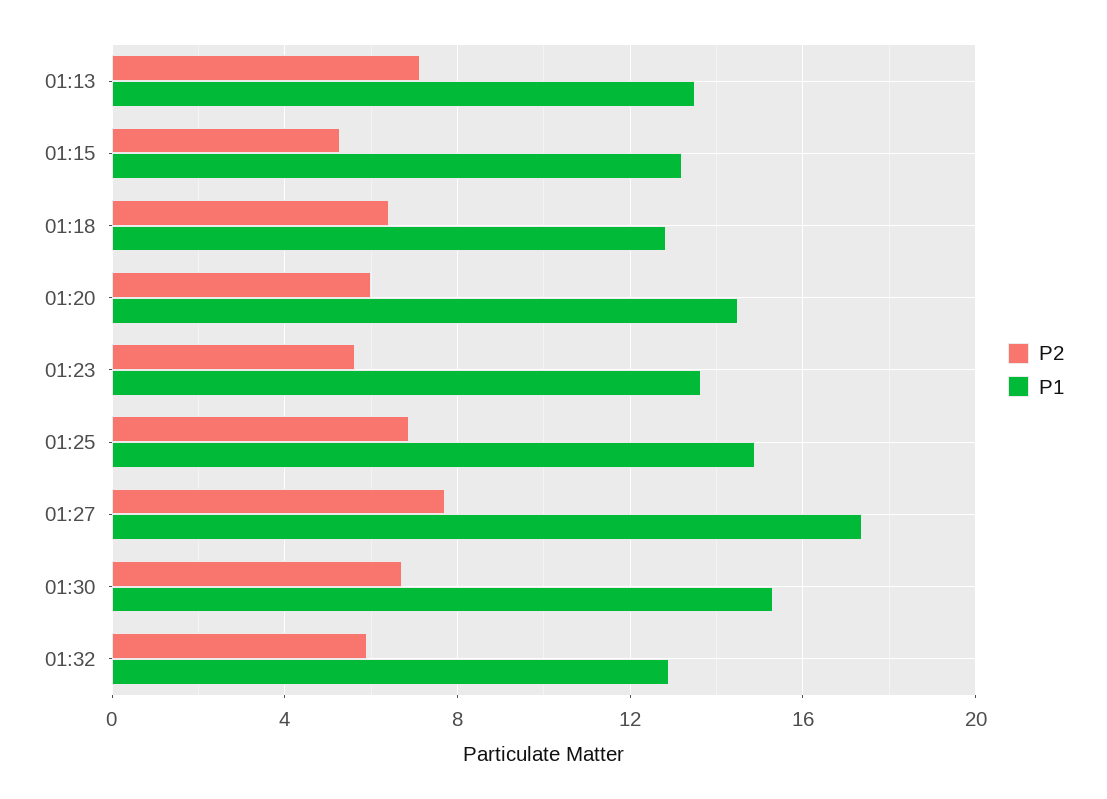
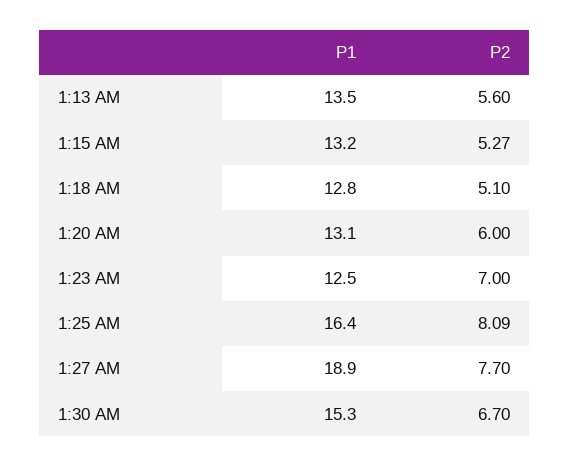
P2, 01:13: 7 -> 5.6
P2, 01:18: 6.5 -> 5.1
P1, 01:20: 14.5 -> 13.1
P2, 01:23: 5.5 -> 7
P1, 01:23: 13.5 -> 12.5
P2, 01:25: 7 -> 8.09
P1, 01:25: 15 -> 16.4
P1, 01:27: 17.5 -> 18.9
P2, 01:32: 6 -> none
P1, 01:32: 13 -> none

